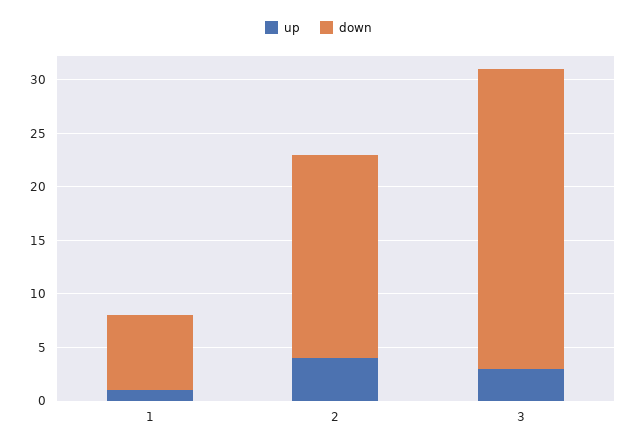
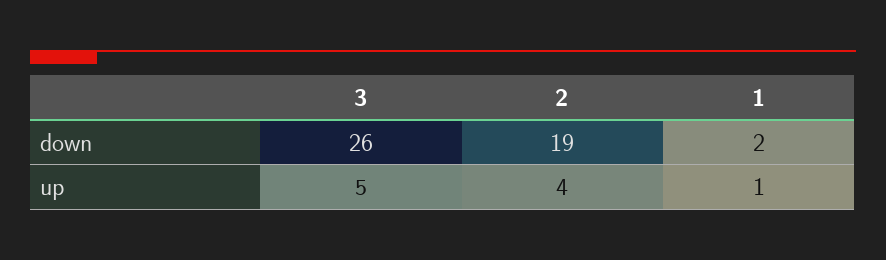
down, 1: 7 -> 2
up, 3: 3 -> 5
down, 3: 28 -> 26

